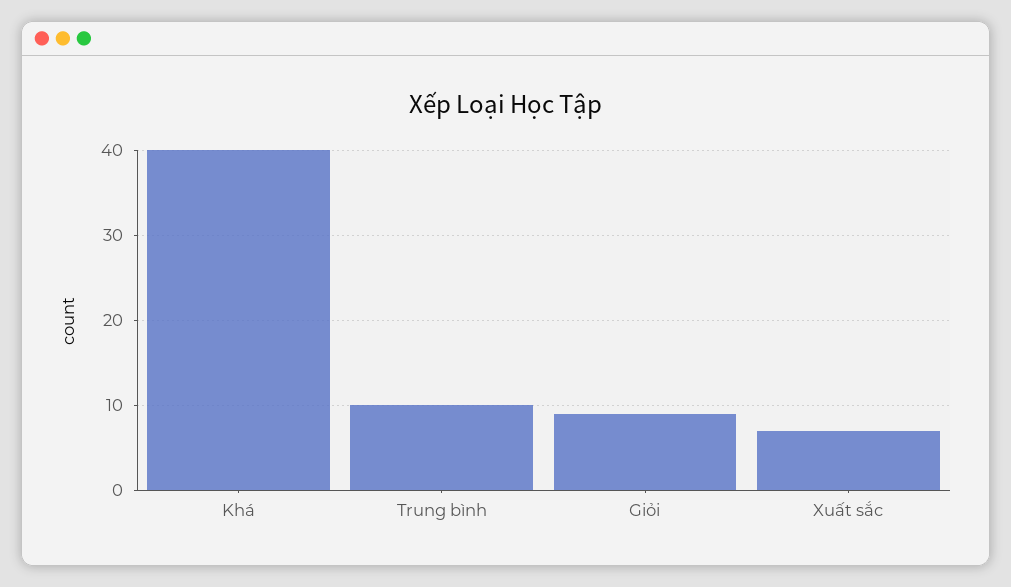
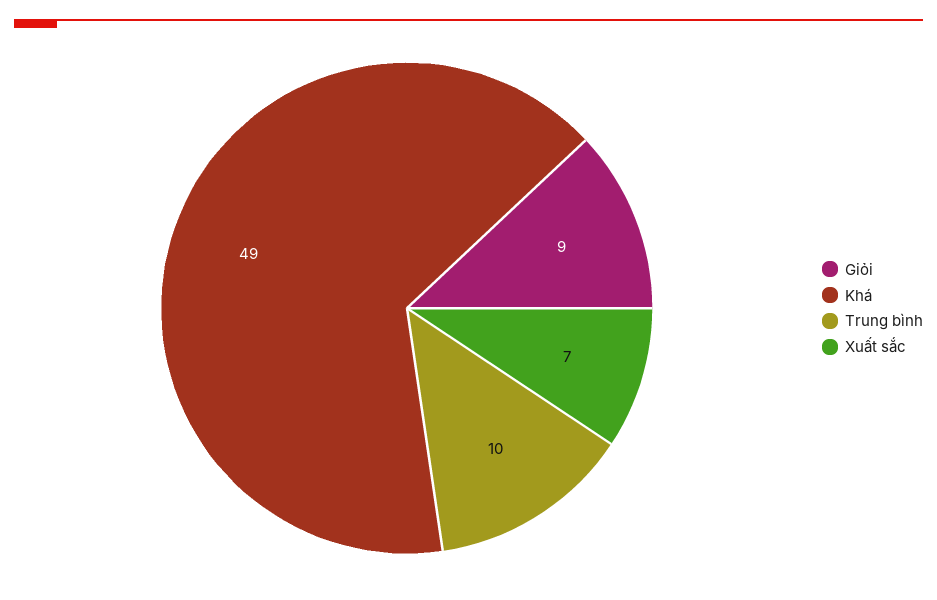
Khá: 40 -> 49

